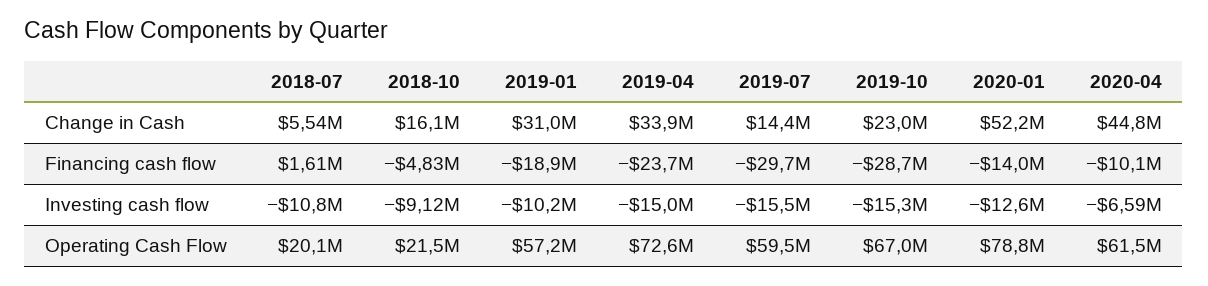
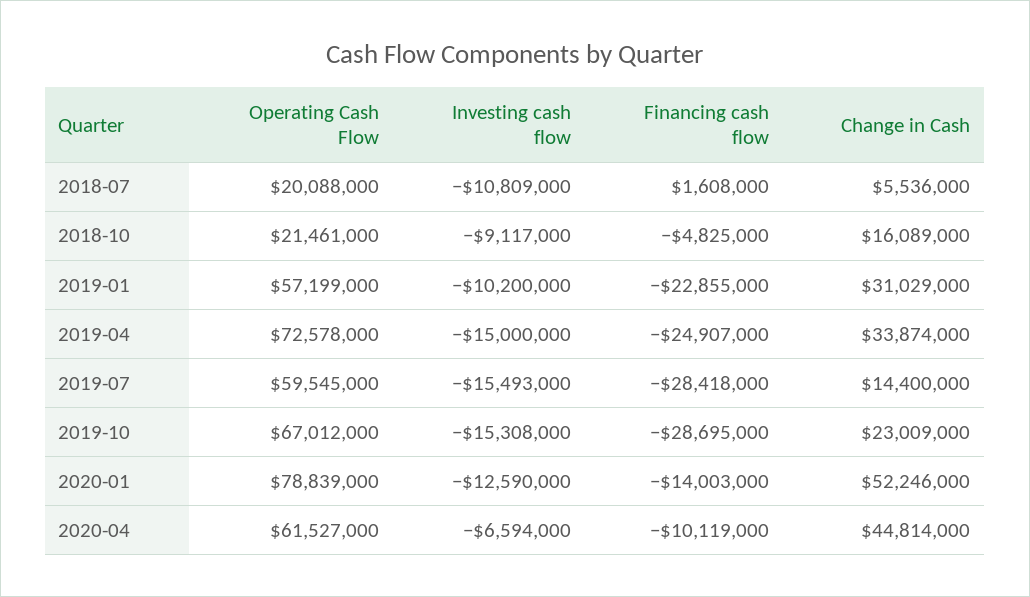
2019-01, Financing cash flow: -18900000 -> -22855000
2019-04, Financing cash flow: -23700000 -> -24907000
2019-07, Financing cash flow: -29700000 -> -28418000

